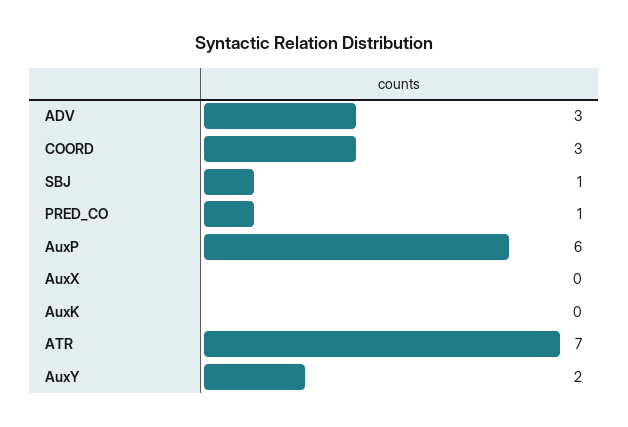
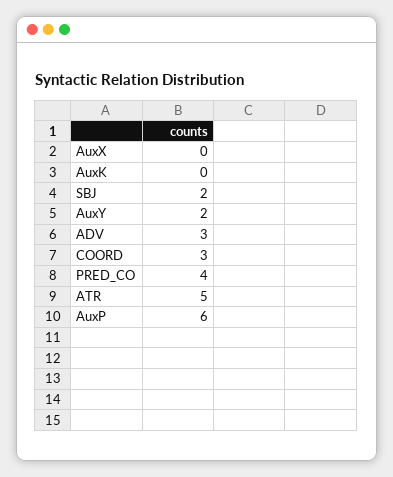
SBJ: 1 -> 2
PRED_CO: 1 -> 4
ATR: 7 -> 5

